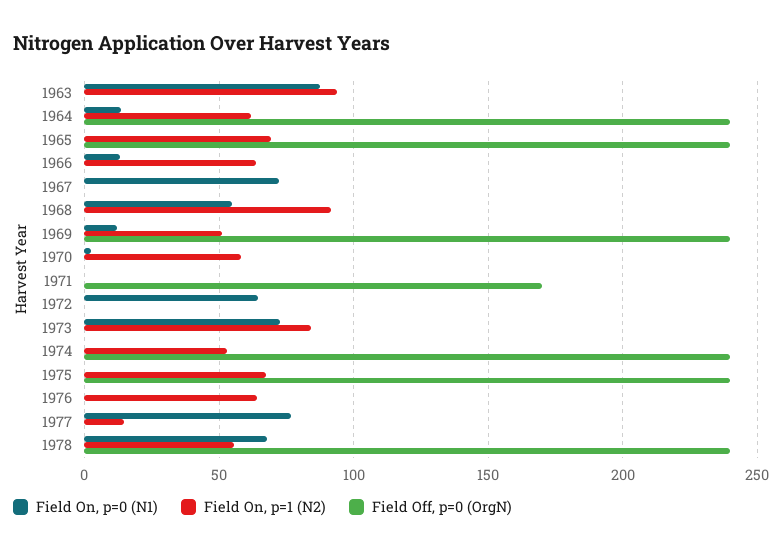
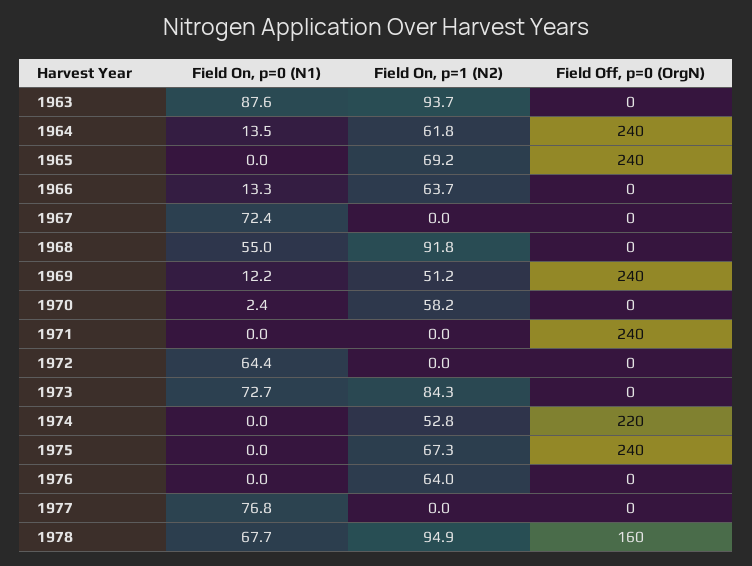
Field Off, p=0 (OrgN), 1971: 170 -> 240
Field Off, p=0 (OrgN), 1974: 240 -> 220
Field On, p=1 (N2), 1977: 15 -> 0
Field On, p=1 (N2), 1978: 55 -> 94.9
Field Off, p=0 (OrgN), 1978: 240 -> 160

